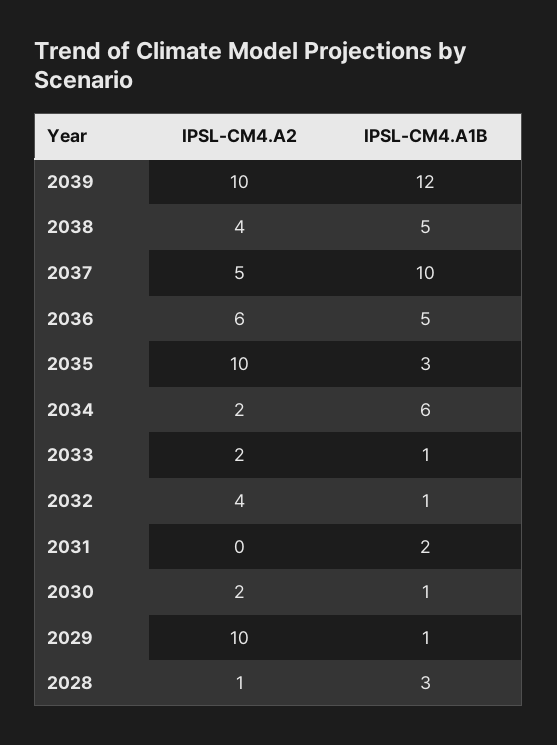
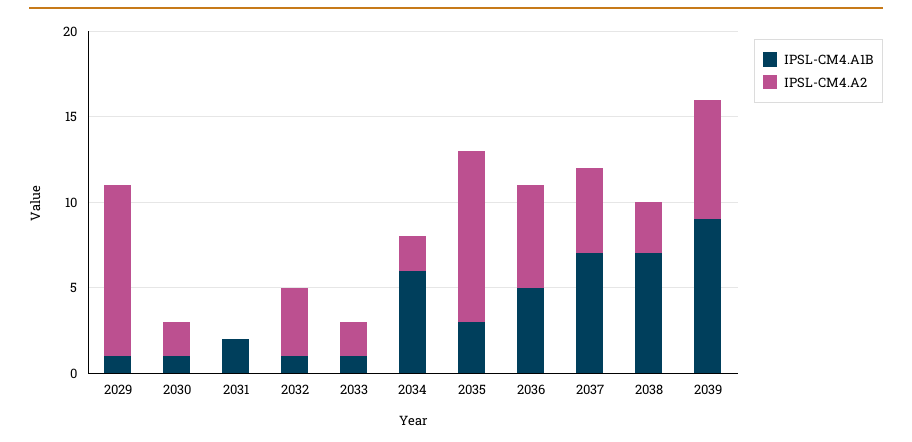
IPSL-CM4.A2, 2039: 10 -> 7
IPSL-CM4.A1B, 2039: 12 -> 9
IPSL-CM4.A2, 2038: 4 -> 3
IPSL-CM4.A1B, 2038: 5 -> 7
IPSL-CM4.A1B, 2037: 10 -> 7
IPSL-CM4.A2, 2028: 1 -> none
IPSL-CM4.A1B, 2028: 3 -> none

